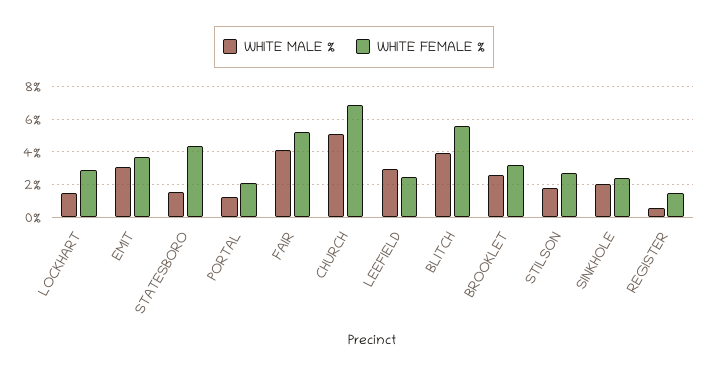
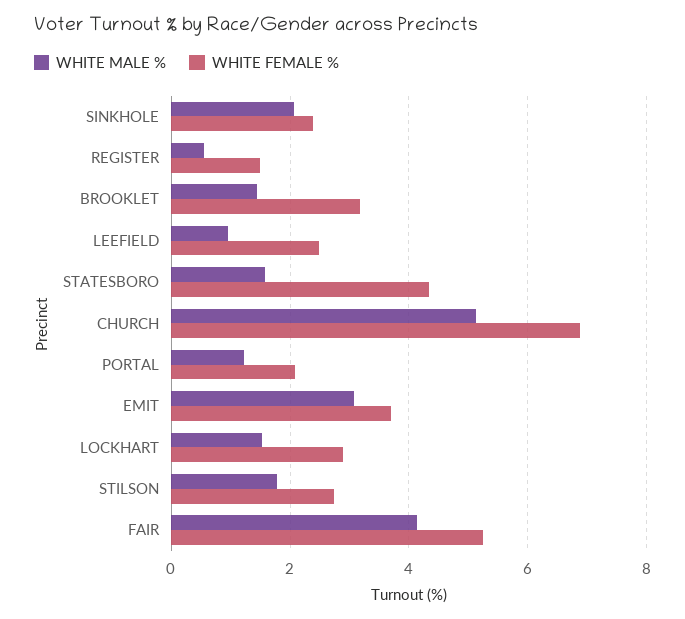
WHITE MALE %, LEEFIELD: 3 -> 1
WHITE MALE %, BLITCH: 4 -> none
WHITE FEMALE %, BLITCH: 5.5 -> none
WHITE MALE %, BROOKLET: 2.5 -> 1.4

